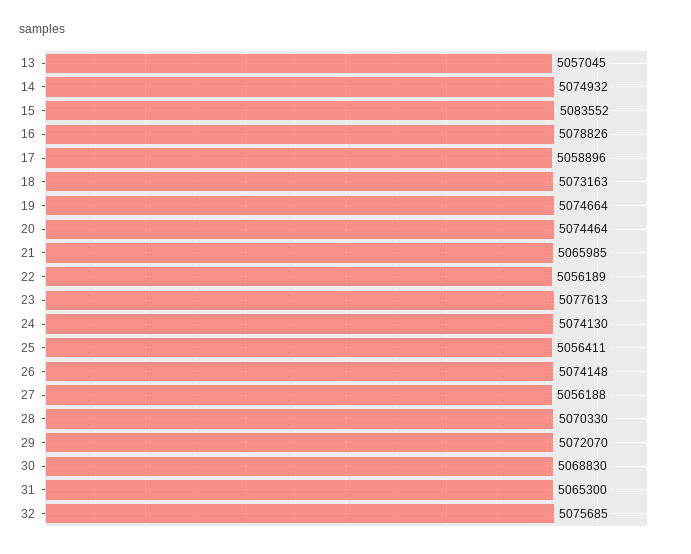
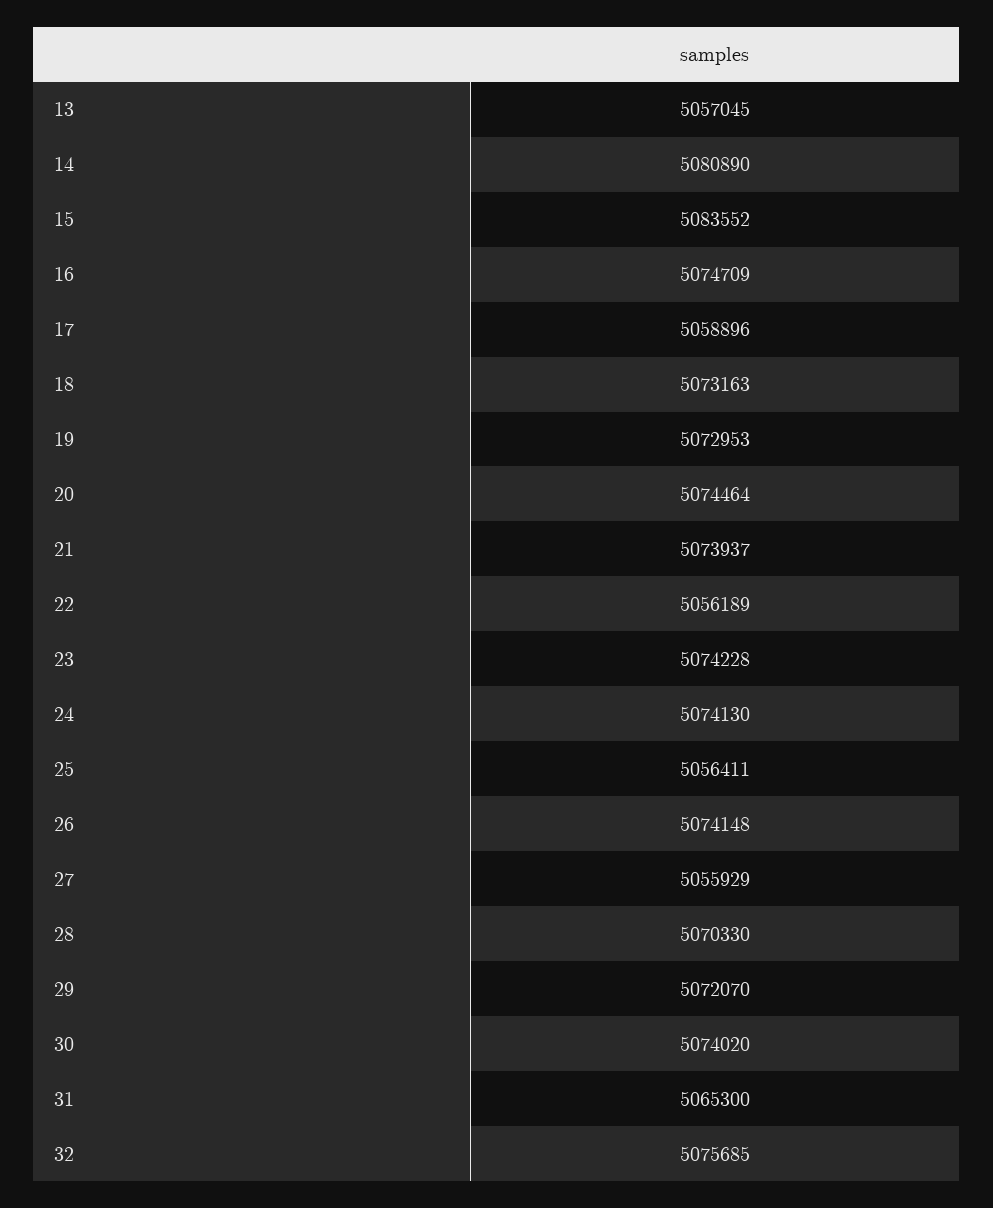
14: 5074932 -> 5080890
16: 5078826 -> 5074709
19: 5074664 -> 5072953
21: 5065985 -> 5073937
23: 5077613 -> 5074228
27: 5056188 -> 5055929
30: 5068830 -> 5074020

